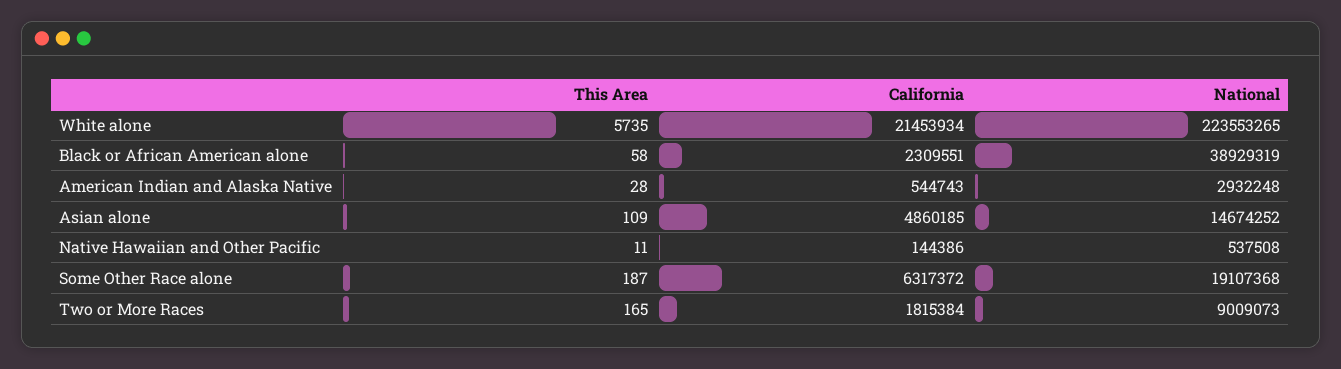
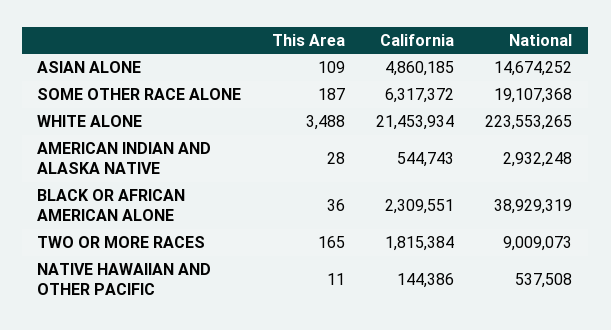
This Area, White alone: 5735 -> 3488
This Area, Black or African American alone: 58 -> 36

